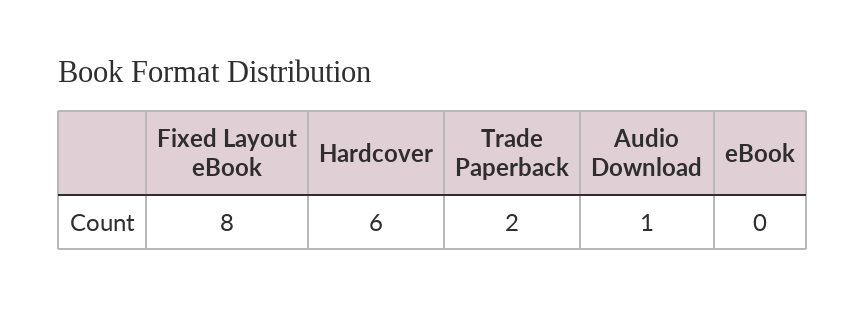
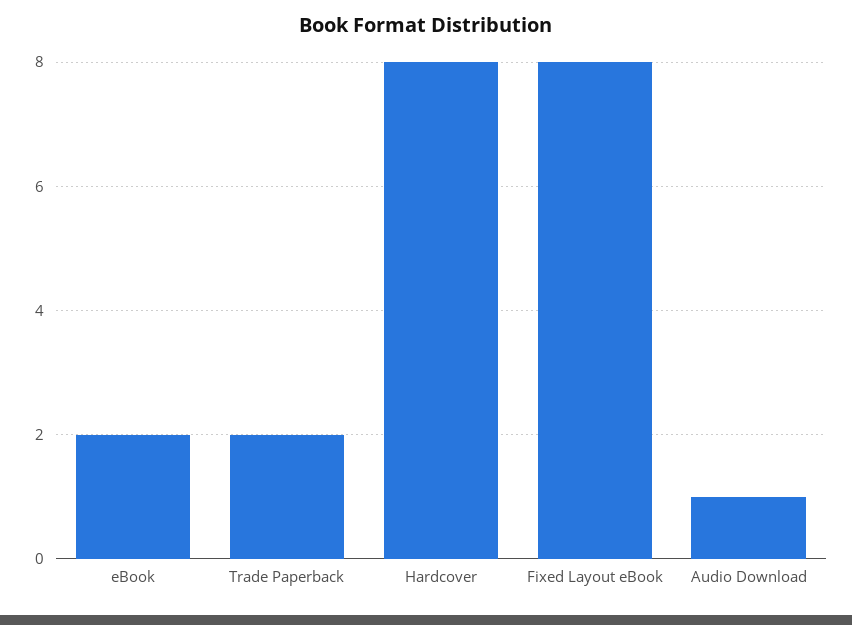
Hardcover: 6 -> 8
eBook: 0 -> 2

